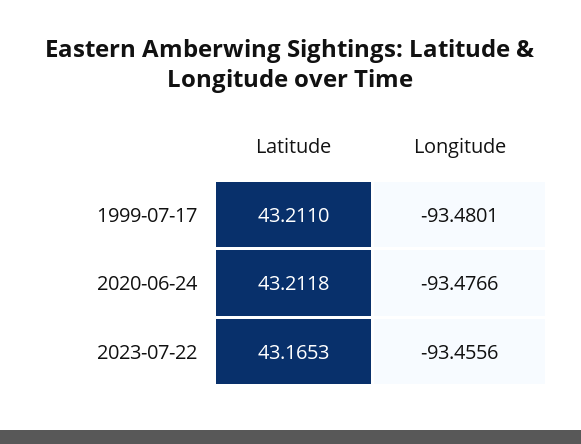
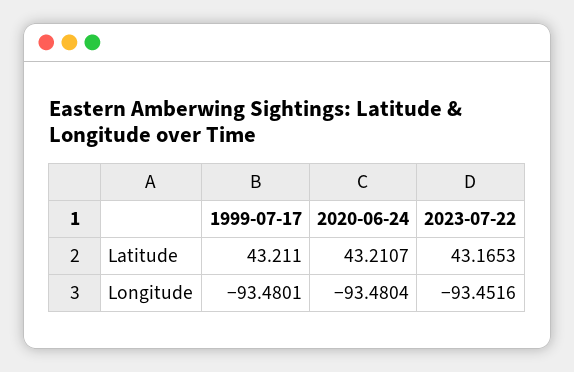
Latitude, 2020-06-24: 43.2118 -> 43.2107
Longitude, 2020-06-24: -93.4766 -> -93.4804
Longitude, 2023-07-22: -93.4556 -> -93.4516

